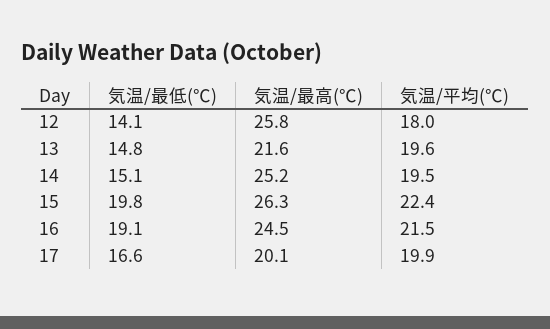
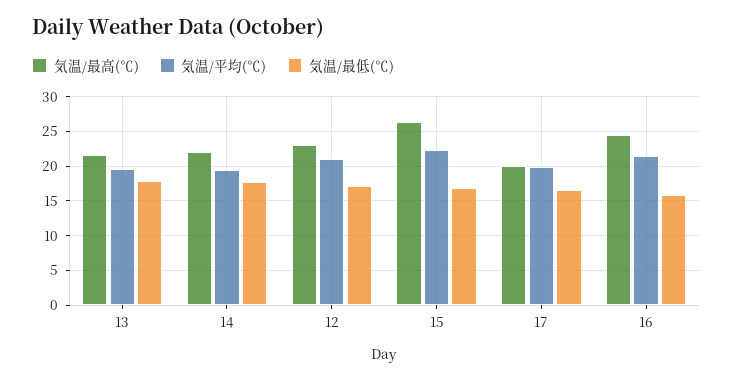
気温/最低(℃), 12: 14.1 -> 17
気温/最高(℃), 12: 25.8 -> 23
気温/平均(℃), 12: 18 -> 21
気温/最低(℃), 13: 14.8 -> 18
気温/最低(℃), 14: 15.1 -> 18
気温/最高(℃), 14: 25.2 -> 22
気温/最低(℃), 15: 19.8 -> 17
気温/最低(℃), 16: 19.1 -> 16

